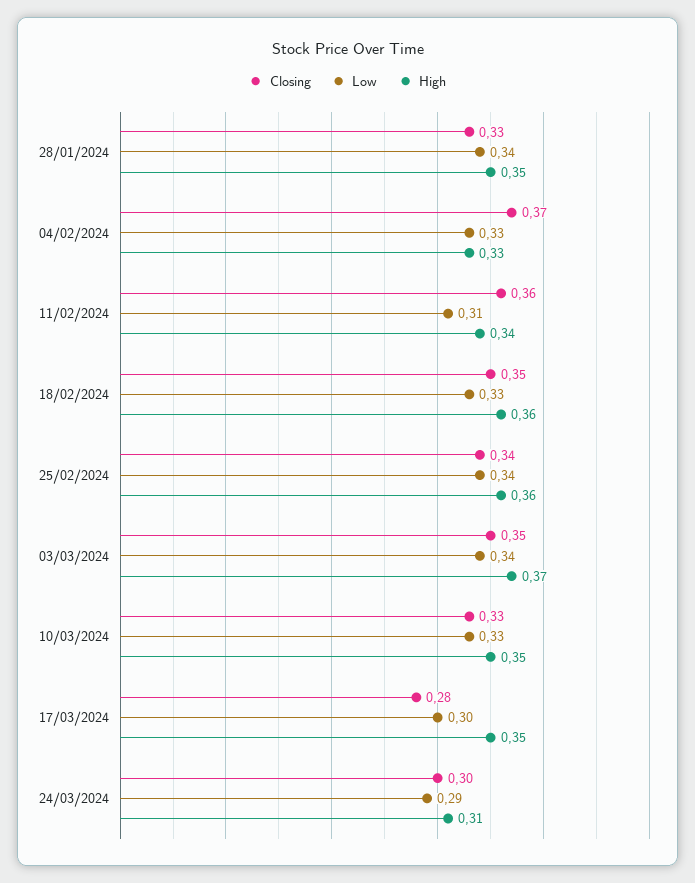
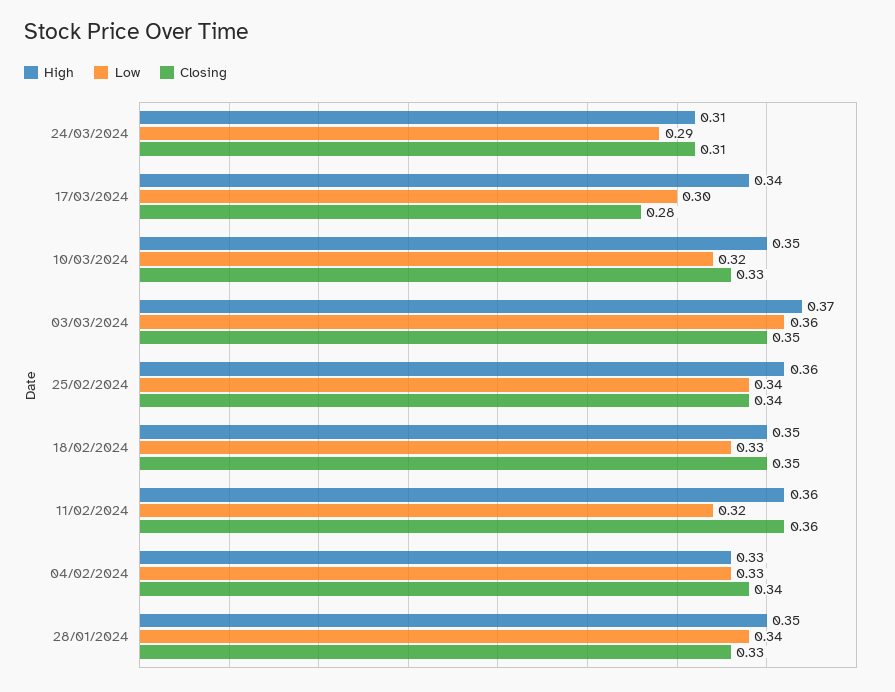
Closing, 04/02/2024: 0.37 -> 0.34
Low, 11/02/2024: 0.31 -> 0.32
High, 11/02/2024: 0.34 -> 0.36
High, 18/02/2024: 0.36 -> 0.35
Low, 03/03/2024: 0.34 -> 0.36
Low, 10/03/2024: 0.33 -> 0.32
High, 17/03/2024: 0.35 -> 0.34
Closing, 24/03/2024: 0.3 -> 0.31

